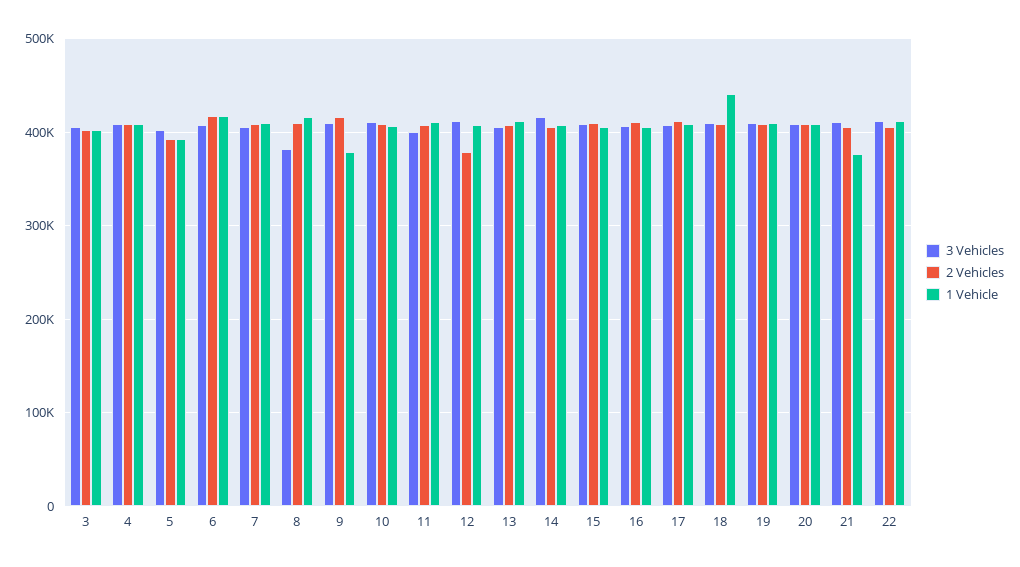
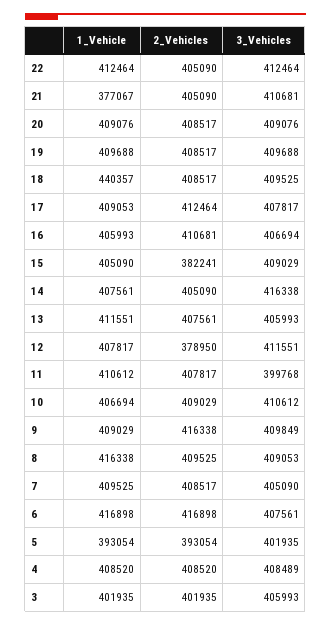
3 Vehicles, 8: 380000 -> 409053
1 Vehicle, 9: 380000 -> 409029
2 Vehicles, 15: 410000 -> 382241

